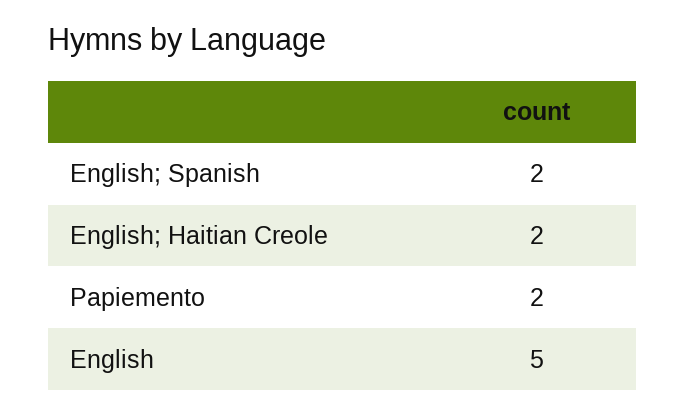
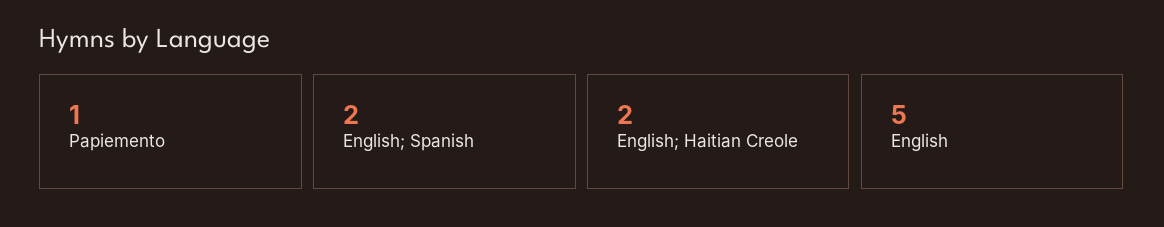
Papiemento: 2 -> 1

